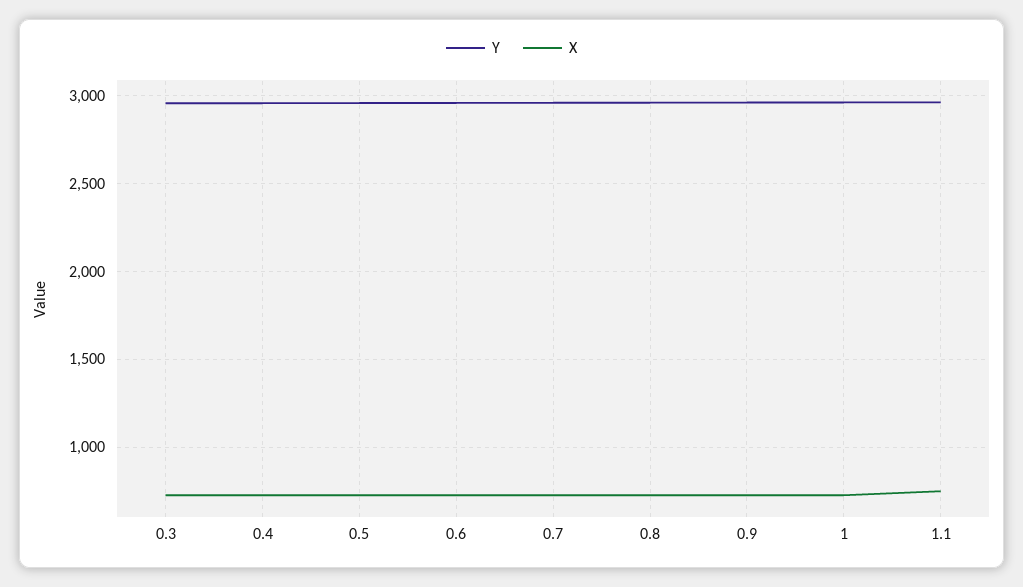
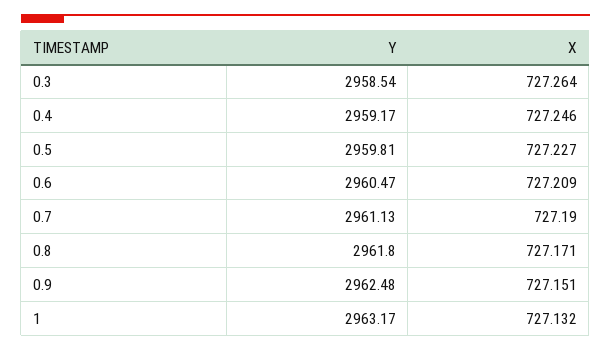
Y, 1.1: 2950 -> none
X, 1.1: 750 -> none

